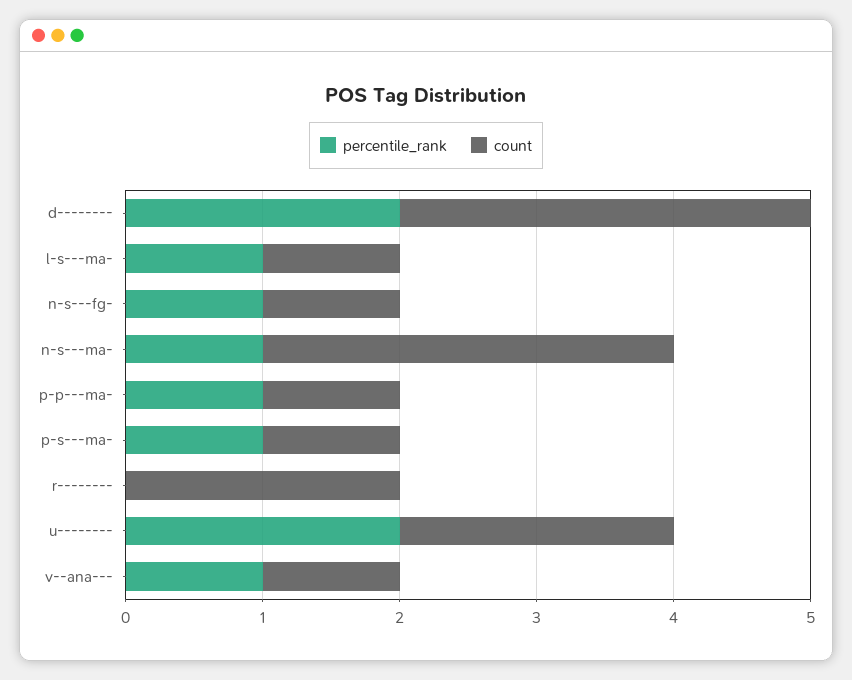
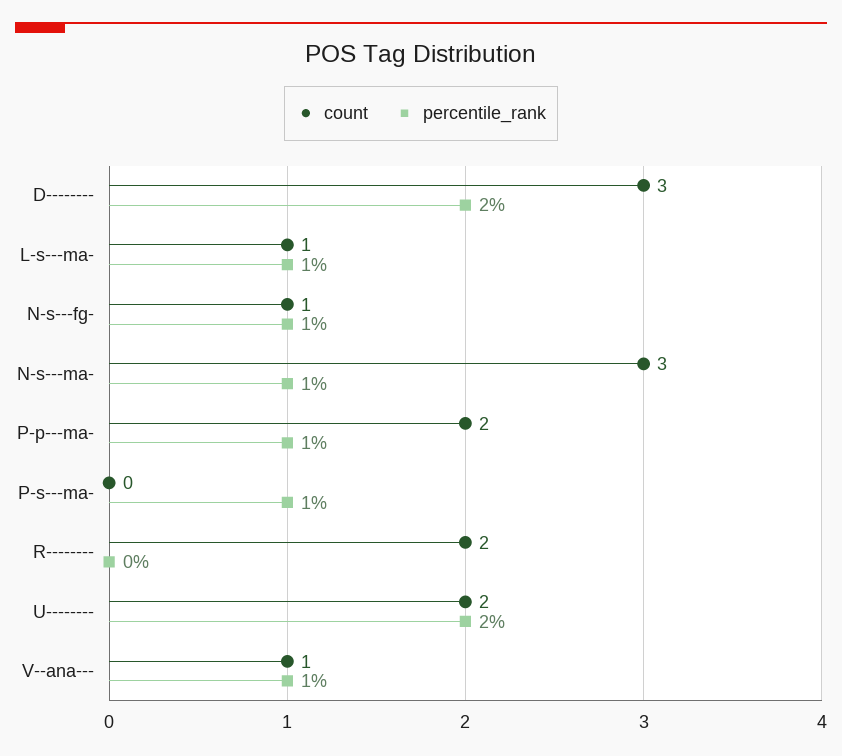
count, p-p---ma-: 1 -> 2
count, p-s---ma-: 1 -> 0

